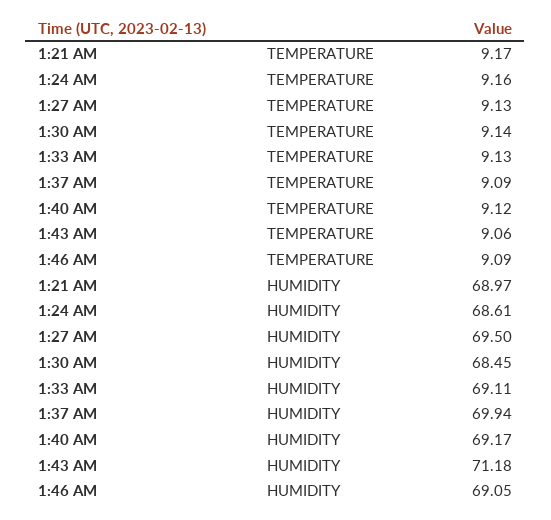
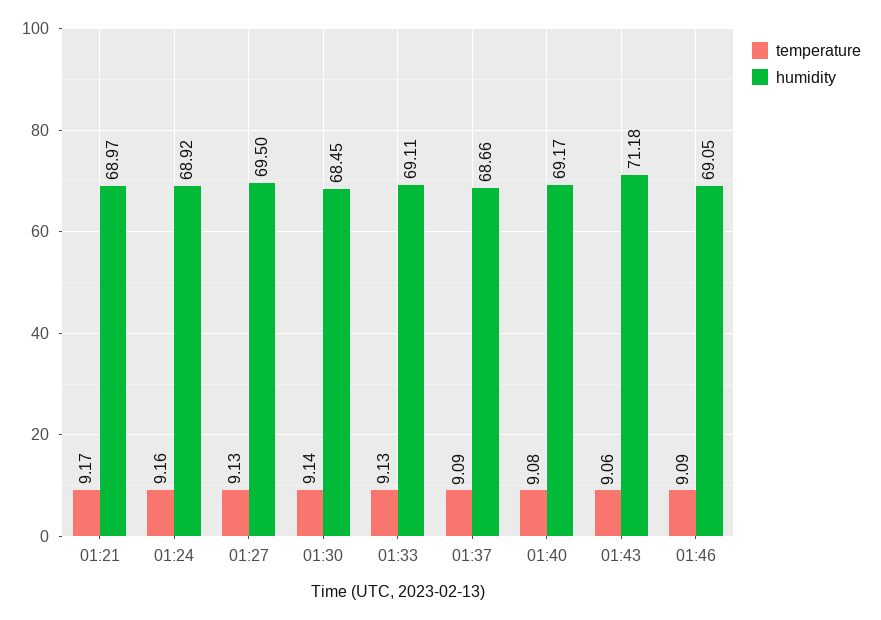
TEMPERATURE, 1:40 AM: 9.12 -> 9.08
HUMIDITY, 1:24 AM: 68.61 -> 68.92
HUMIDITY, 1:37 AM: 69.94 -> 68.66

